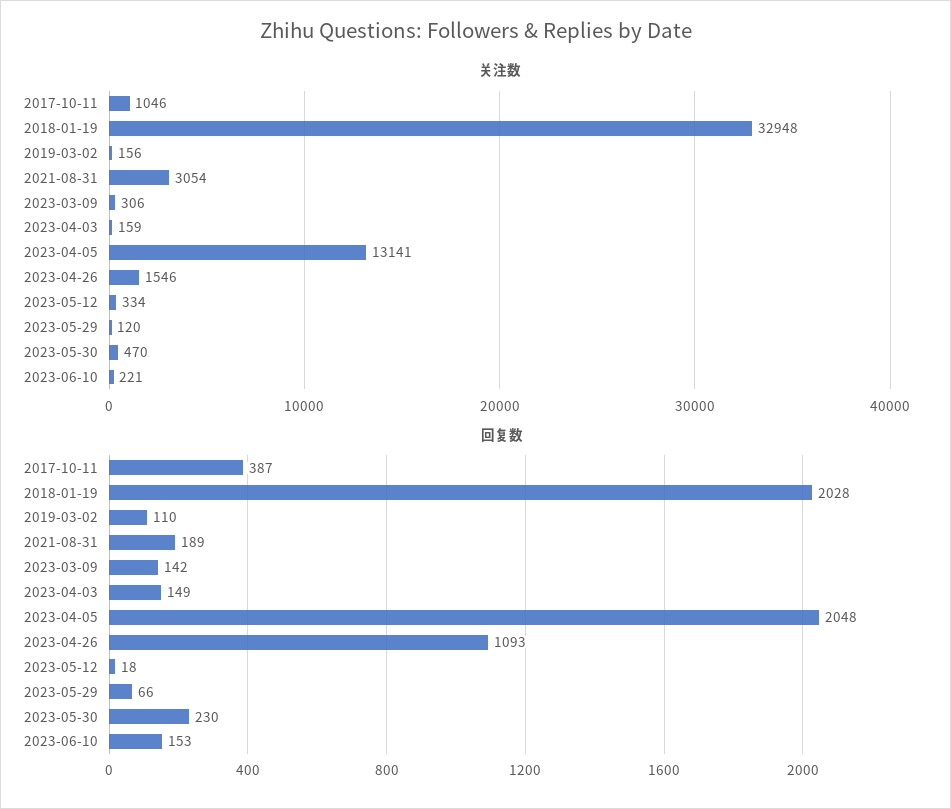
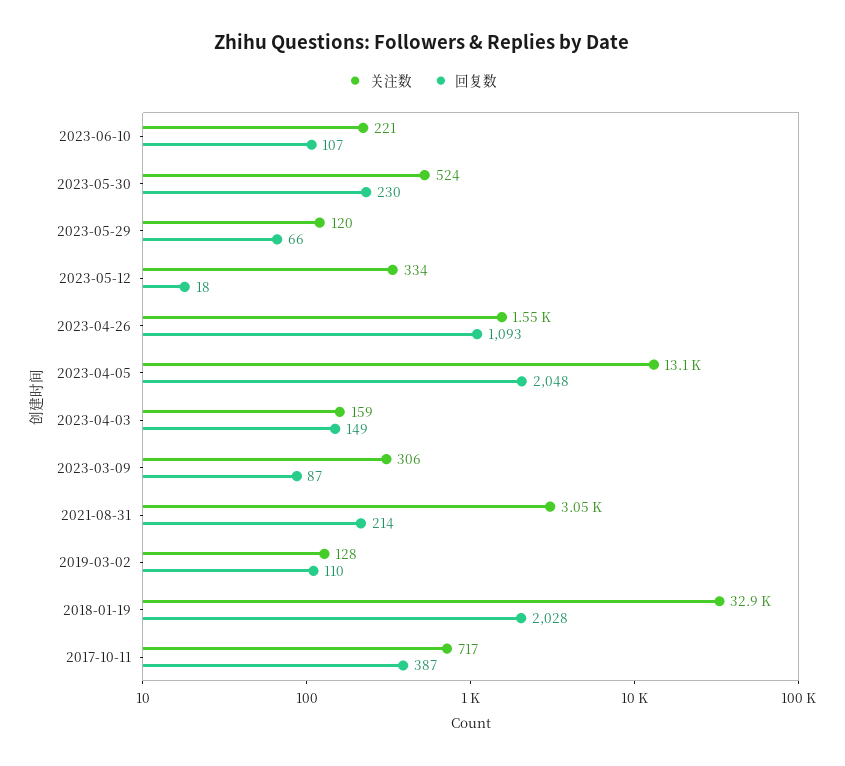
关注数, 2017-10-11: 1046 -> 717
关注数, 2019-03-02: 156 -> 128
关注数, 2023-05-30: 470 -> 524
回复数, 2021-08-31: 189 -> 214
回复数, 2023-03-09: 142 -> 87
回复数, 2023-06-10: 153 -> 107

